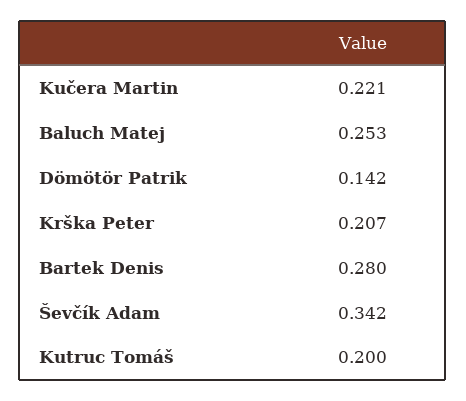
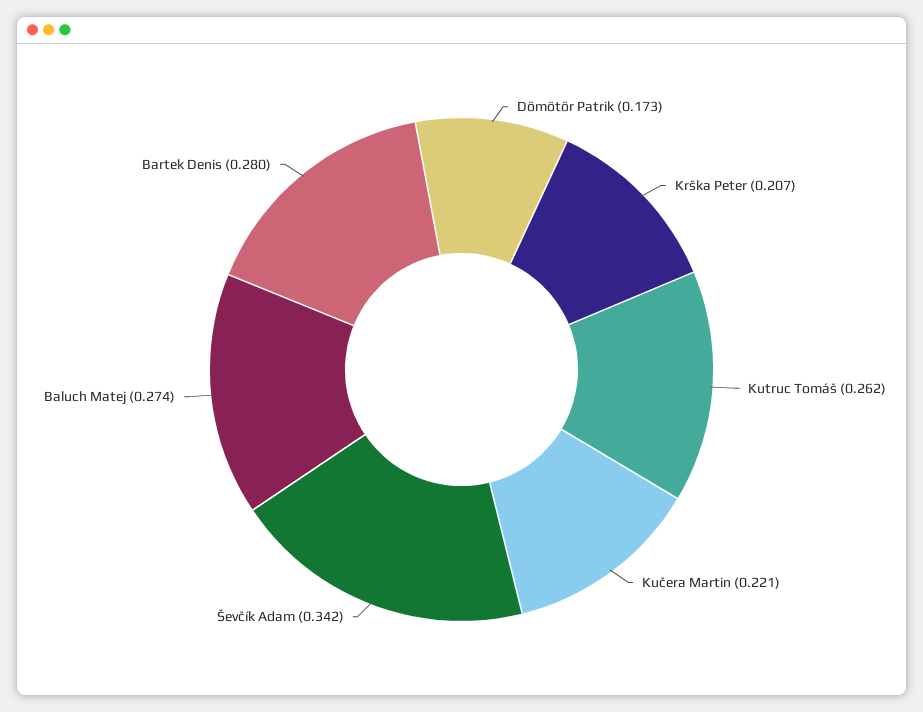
Baluch Matej: 0.253 -> 0.274
Dömötör Patrik: 0.142 -> 0.173
Kutruc Tomáš: 0.2 -> 0.262

